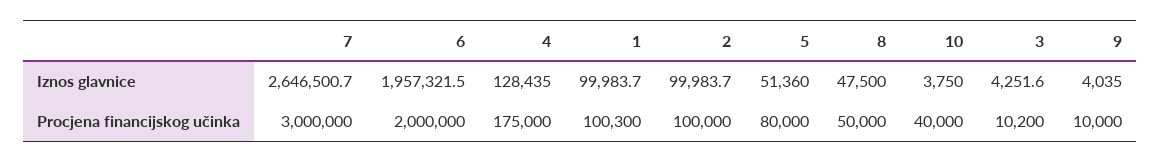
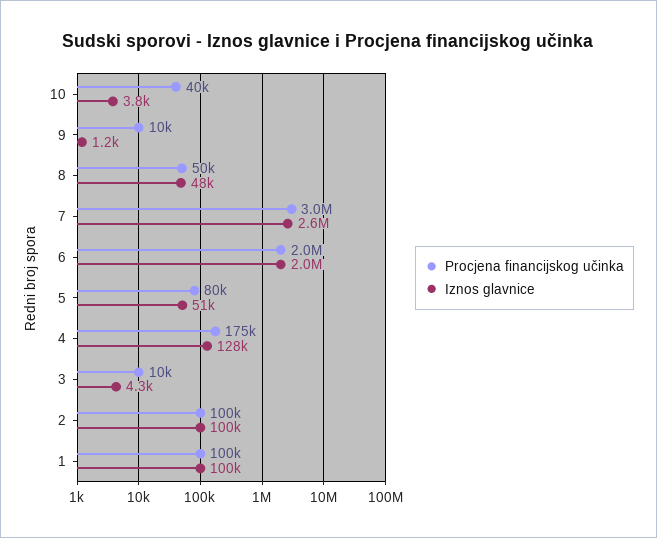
Iznos glavnice, 9: 4035 -> 1200
Procjena financijskog učinka, 1: 100300 -> 100000
Procjena financijskog učinka, 3: 10200 -> 10000

